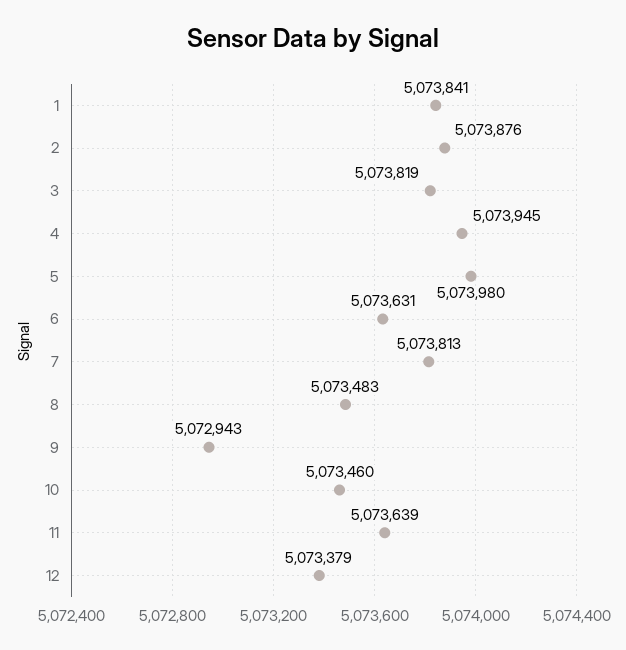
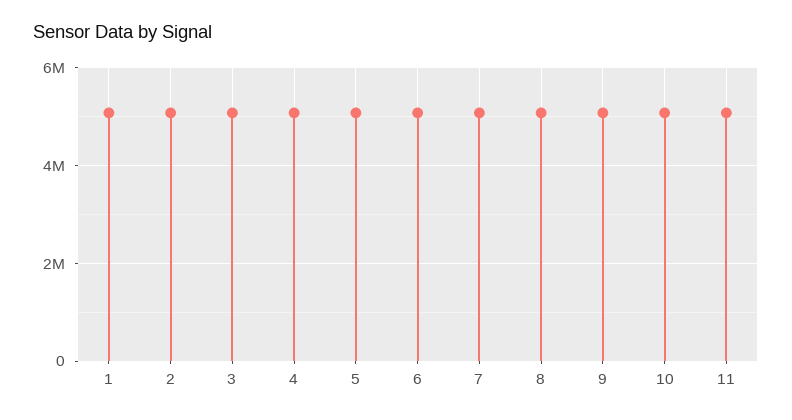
12: 5073379 -> none

